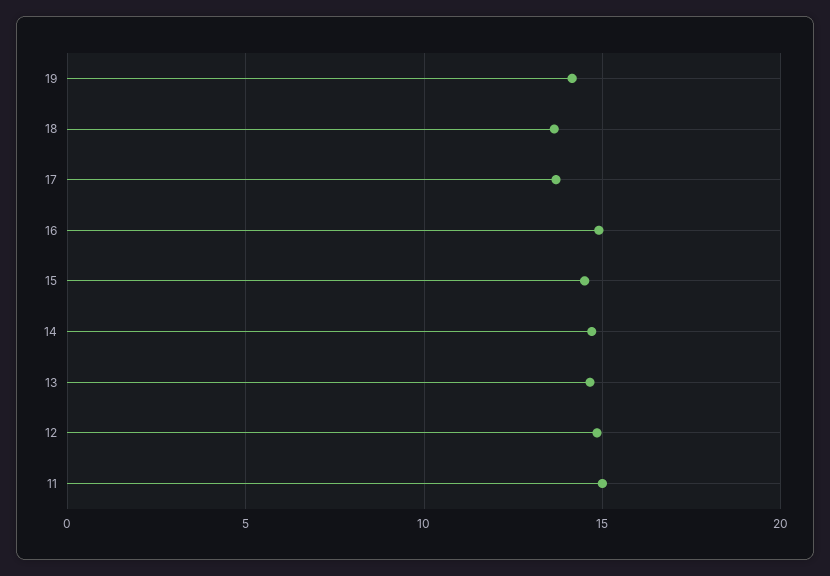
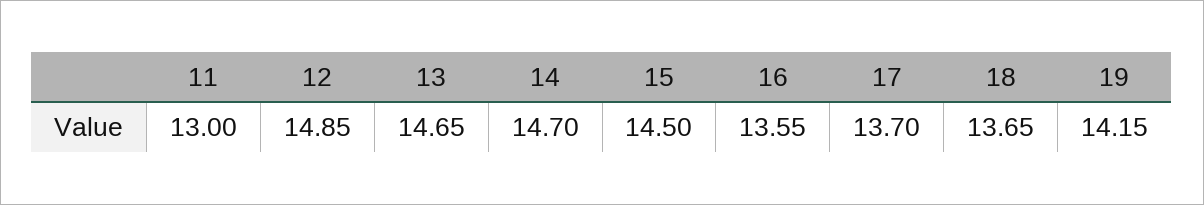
16: 15 -> 13.55
11: 15 -> 13

